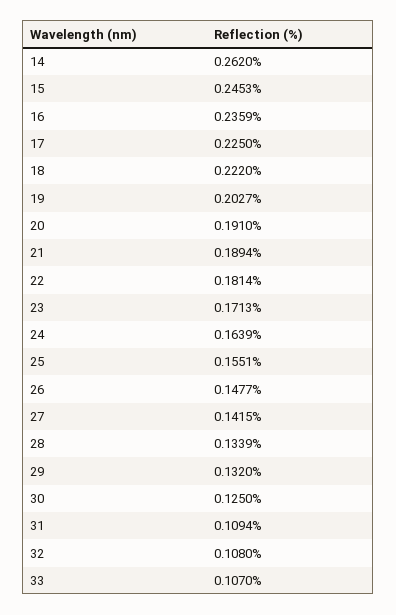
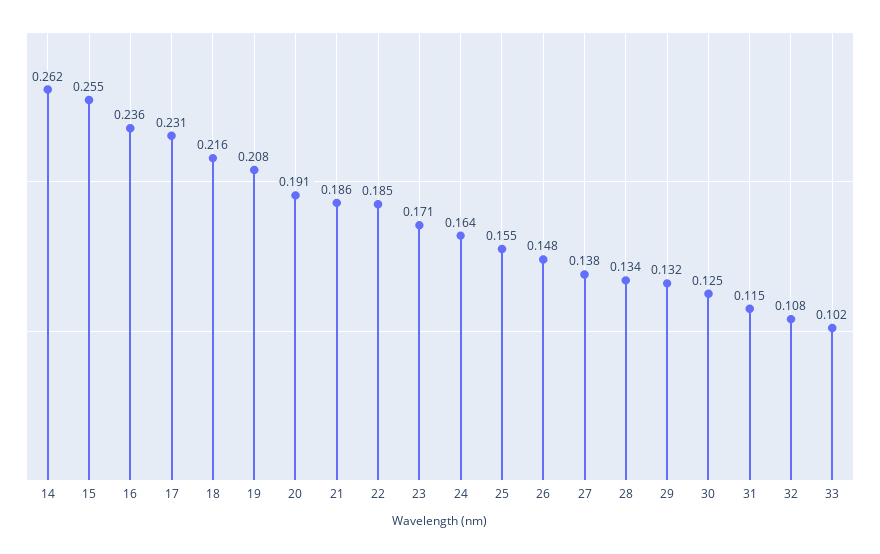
15: 0.2453 -> 0.255
17: 0.225 -> 0.231
18: 0.222 -> 0.216
19: 0.2027 -> 0.208
21: 0.1894 -> 0.186
22: 0.1814 -> 0.185
27: 0.1415 -> 0.138
31: 0.1094 -> 0.115
33: 0.107 -> 0.102

